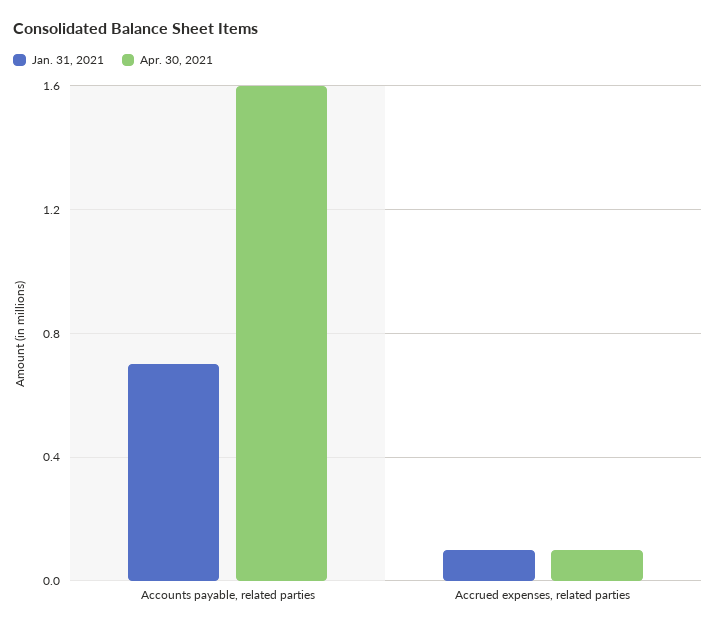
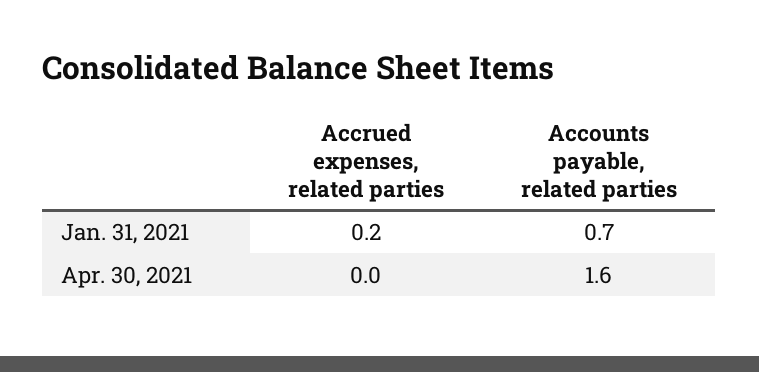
Jan. 31, 2021, Accrued expenses, related parties: 0.1 -> 0.2
Apr. 30, 2021, Accrued expenses, related parties: 0.1 -> 0

